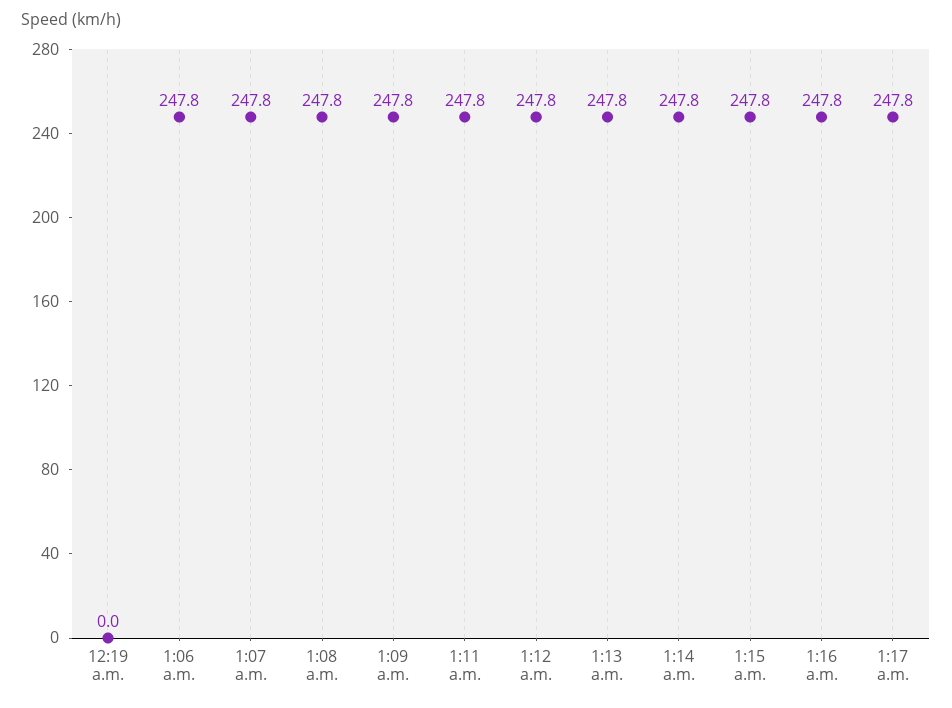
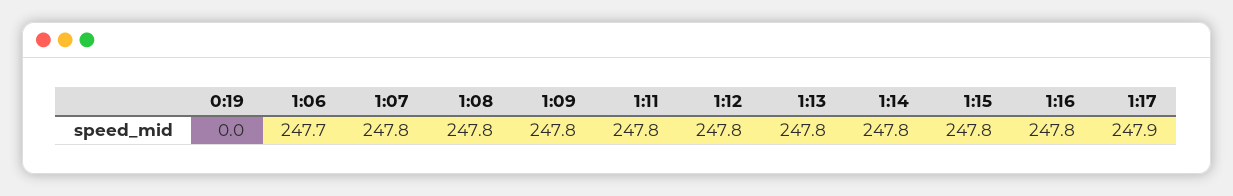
1:06 a.m.: 247.8 -> 247.7
1:17 a.m.: 247.8 -> 247.9

